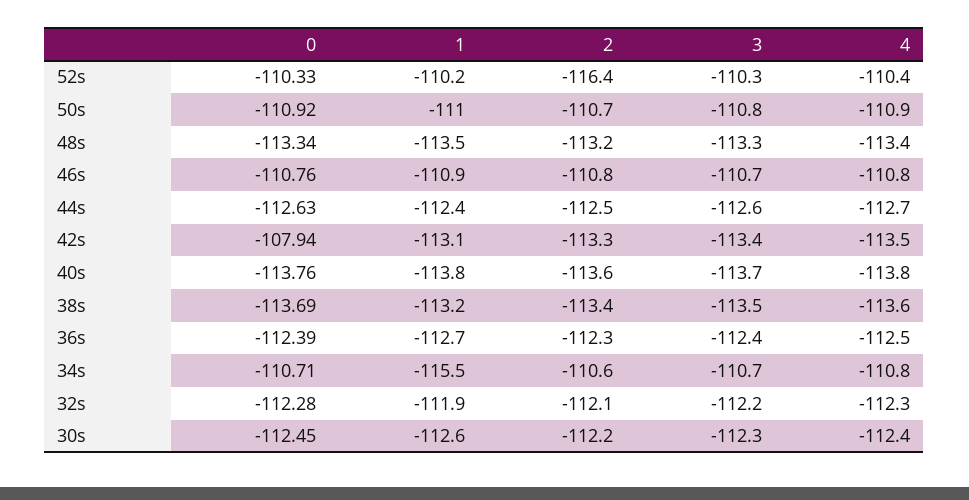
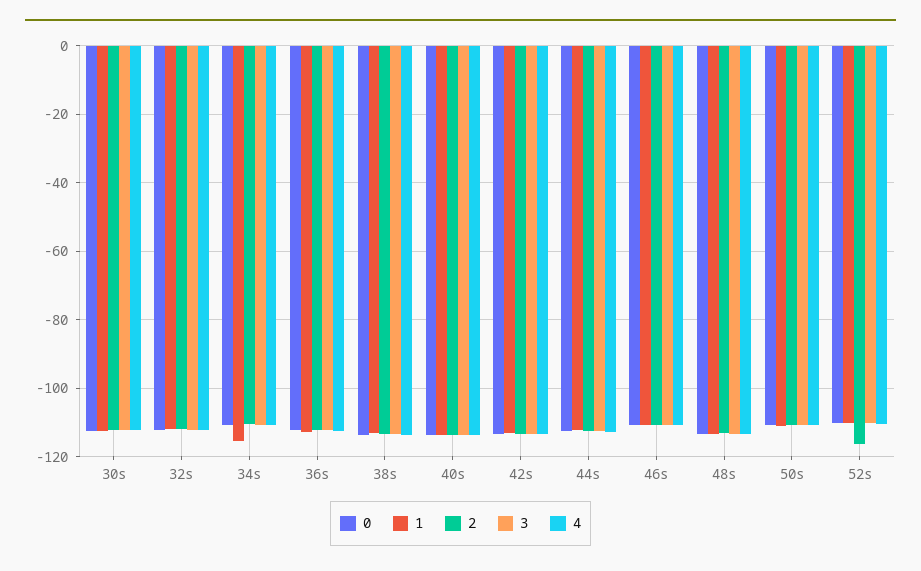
0, 42s: -107.94 -> -114

